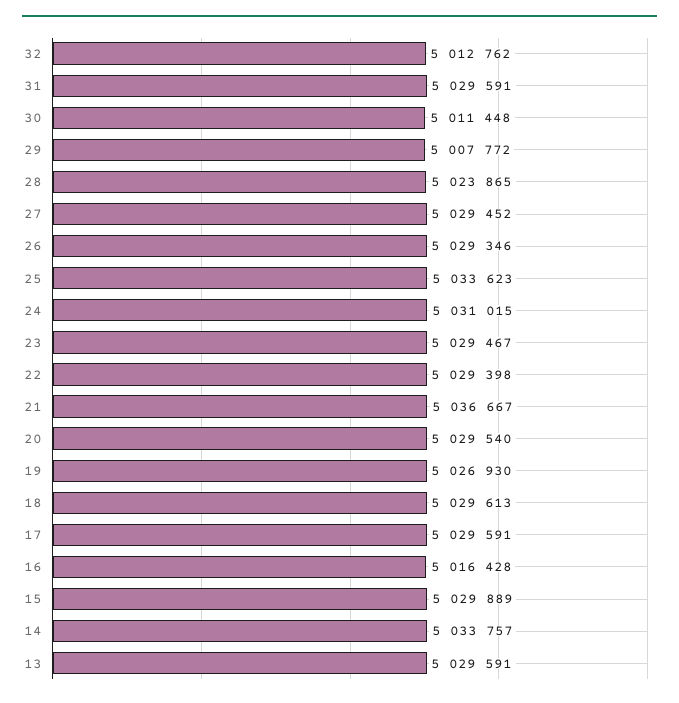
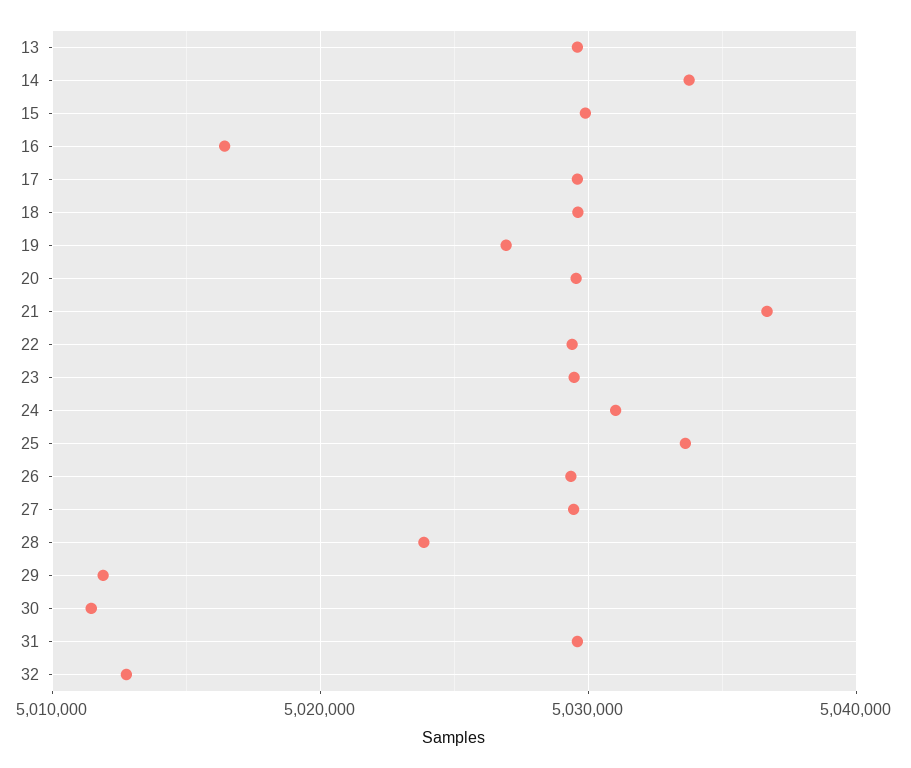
29: 5007772 -> 5012000

